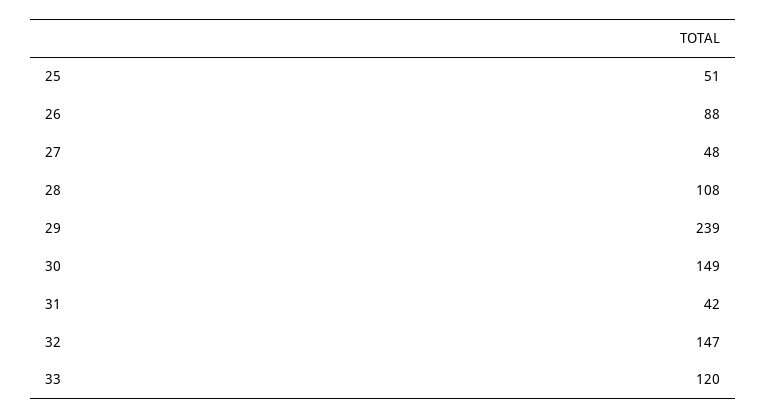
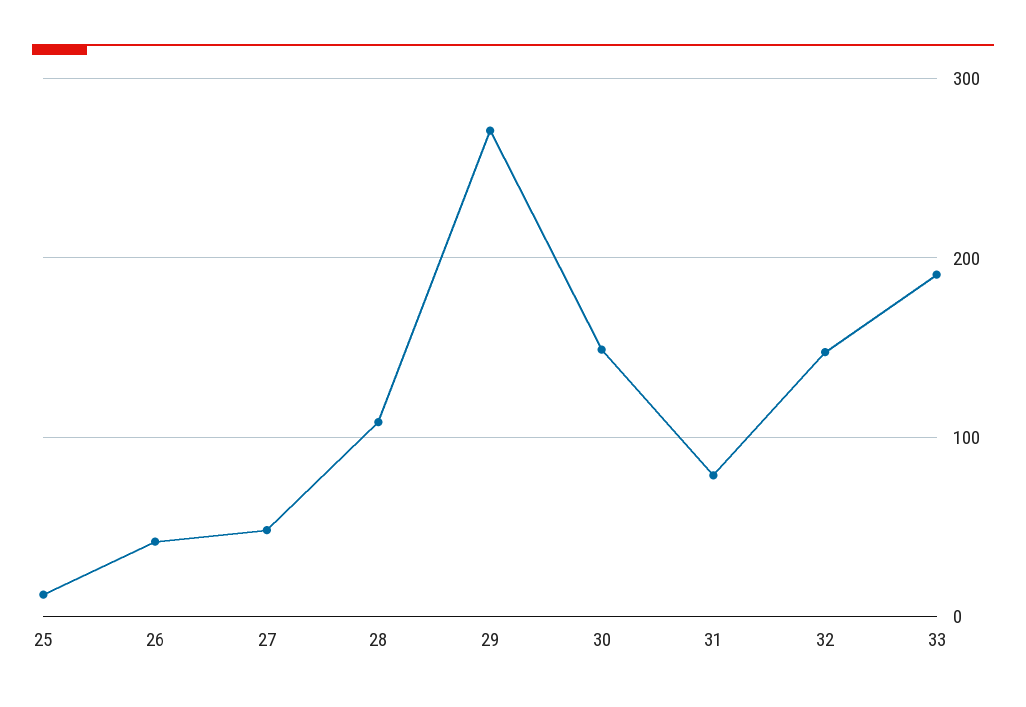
25: 51 -> 10
26: 88 -> 40
29: 239 -> 270
31: 42 -> 80
33: 120 -> 190

